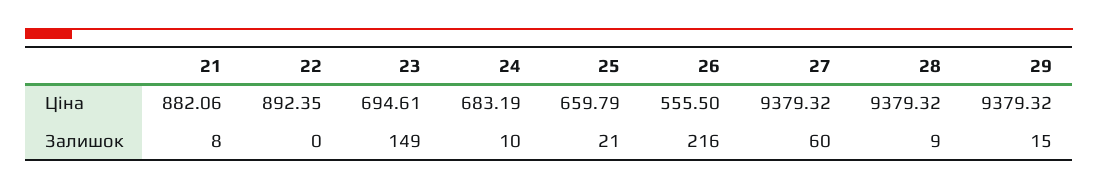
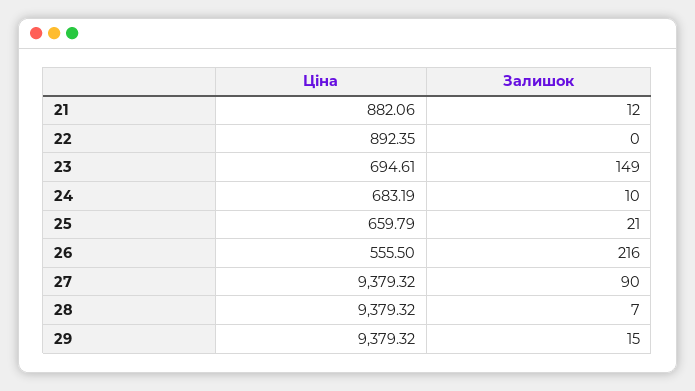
21, Залишок: 8 -> 12
27, Залишок: 60 -> 90
28, Залишок: 9 -> 7

